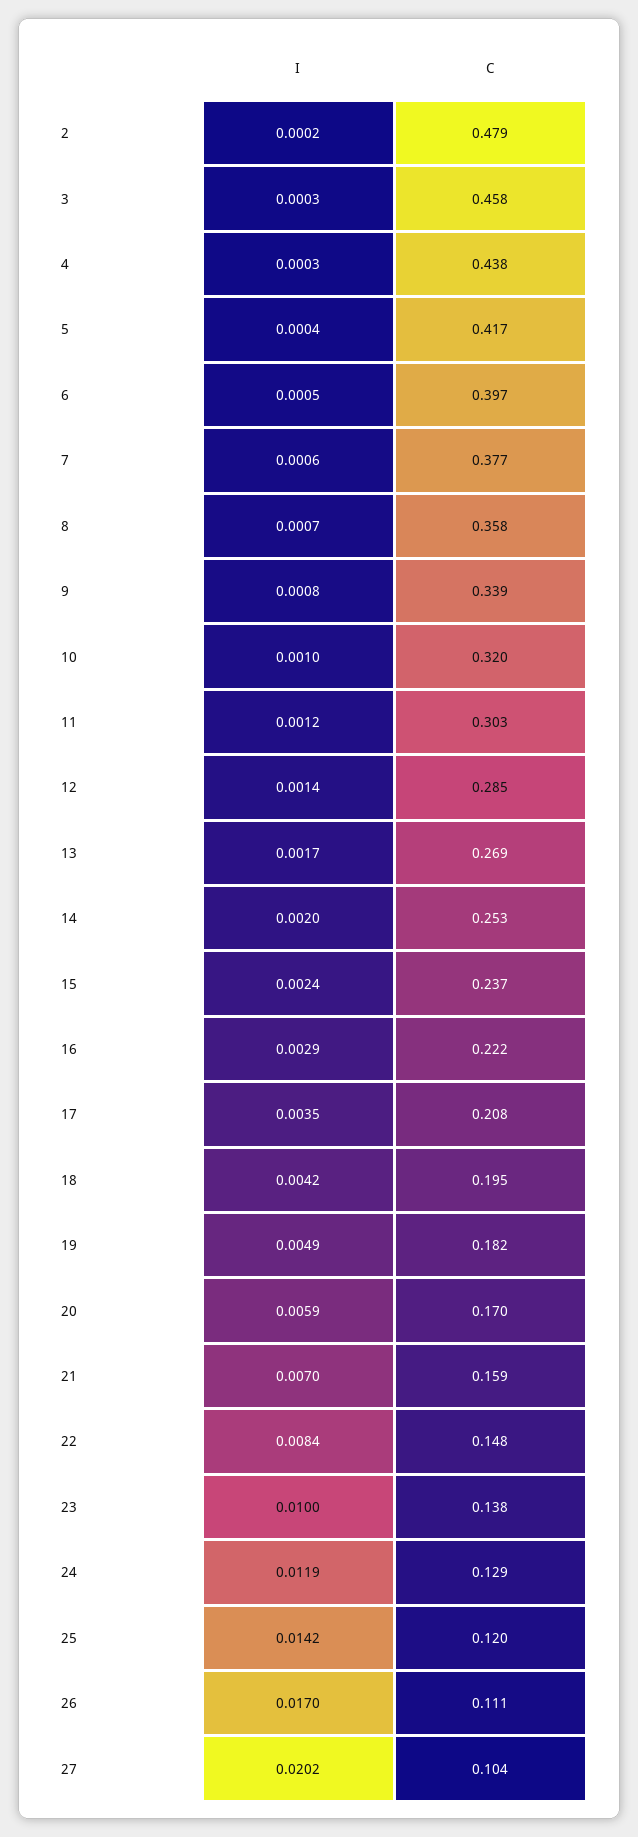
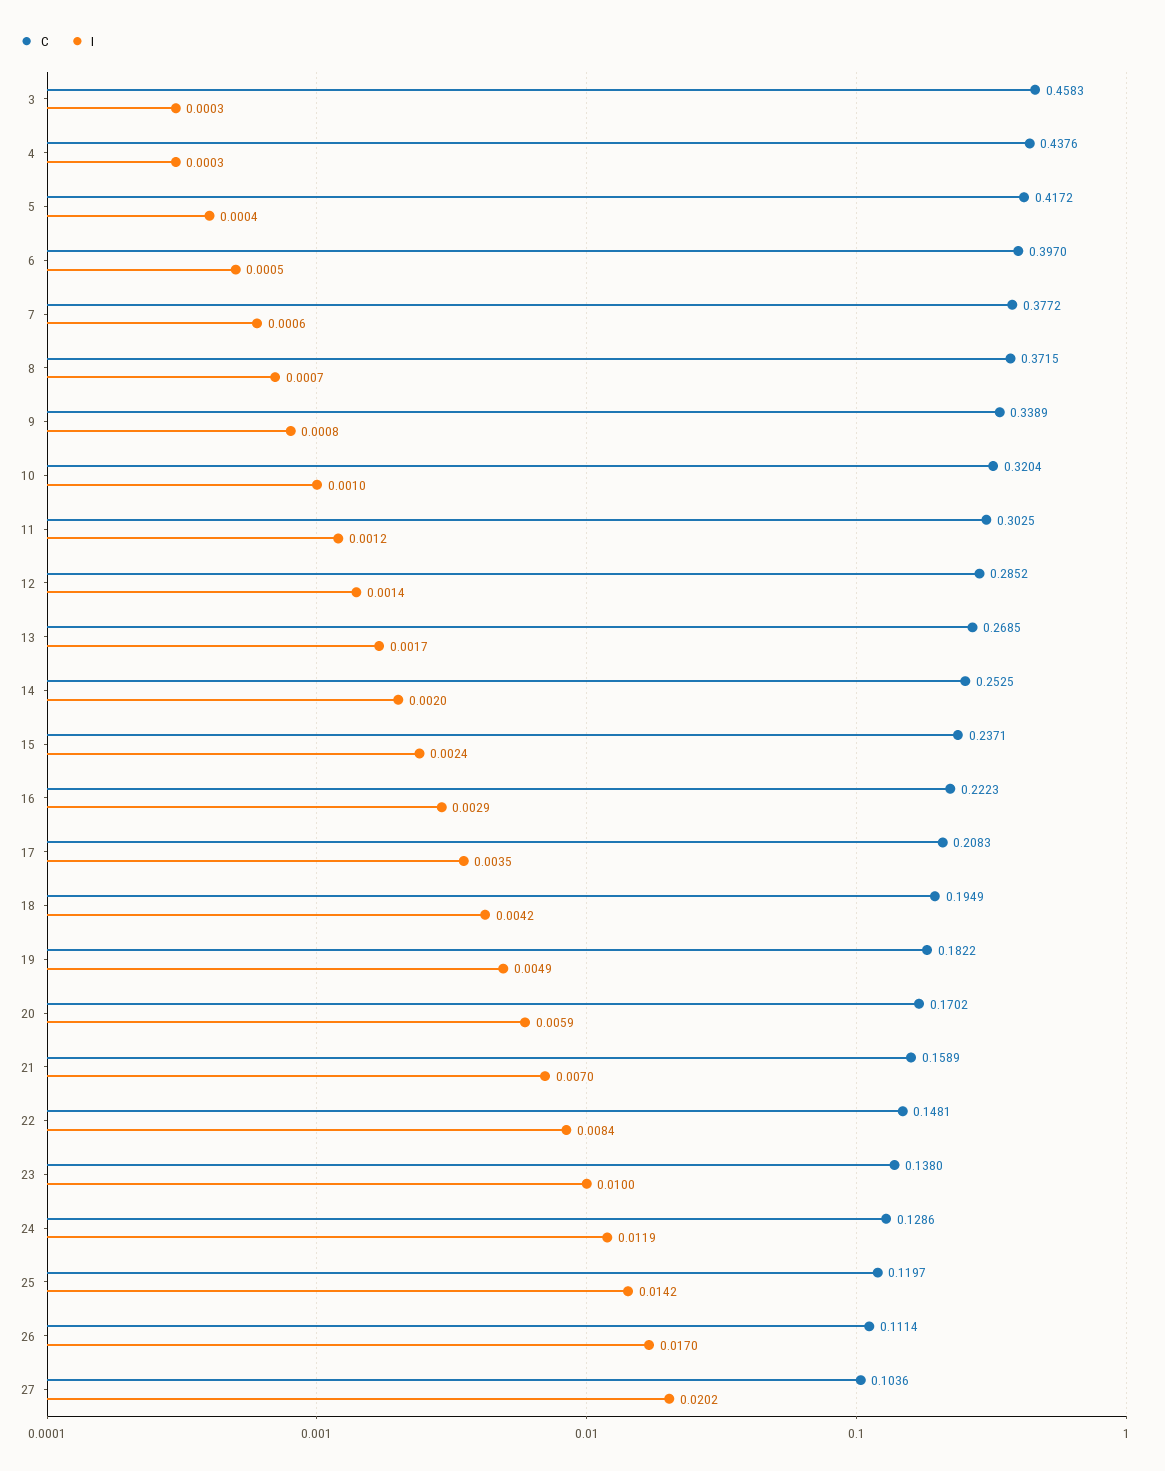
I, 2: 0.0002 -> none
C, 2: 0.479 -> none
C, 8: 0.358 -> 0.3715

